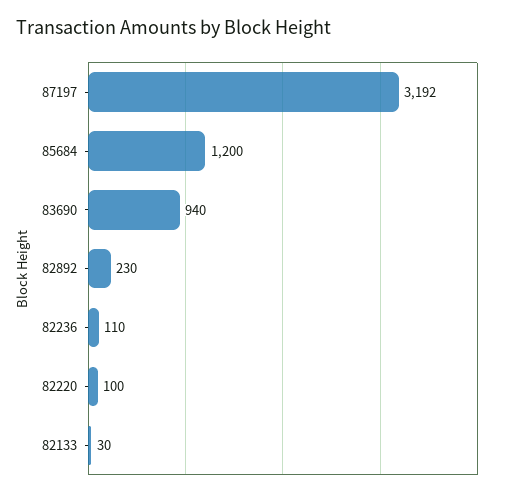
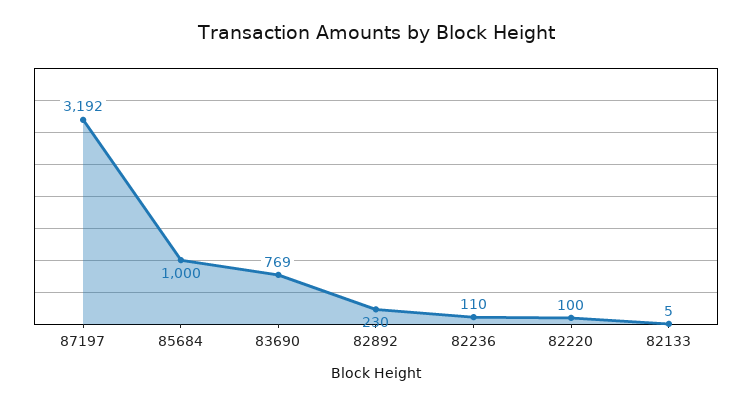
85684: 1200 -> 1000
83690: 940 -> 769
82133: 30 -> 5

